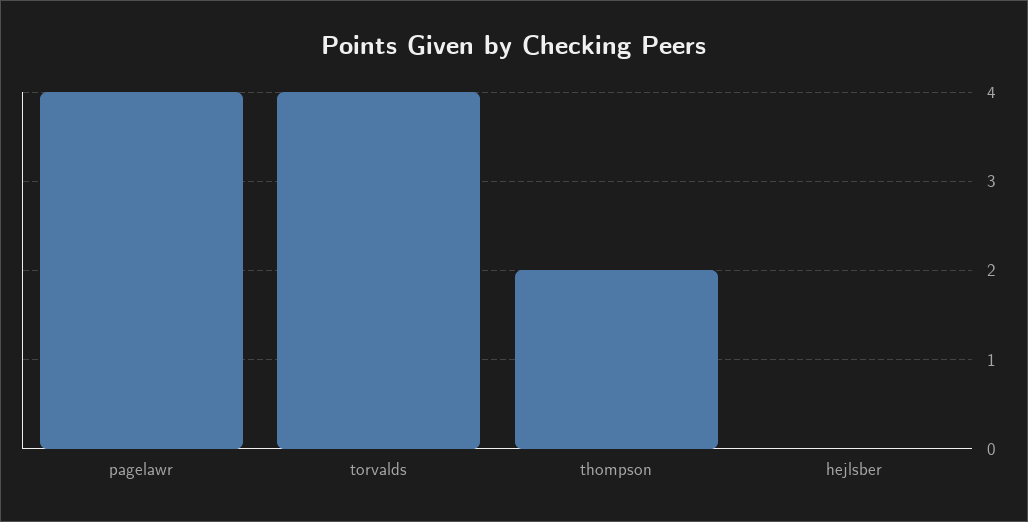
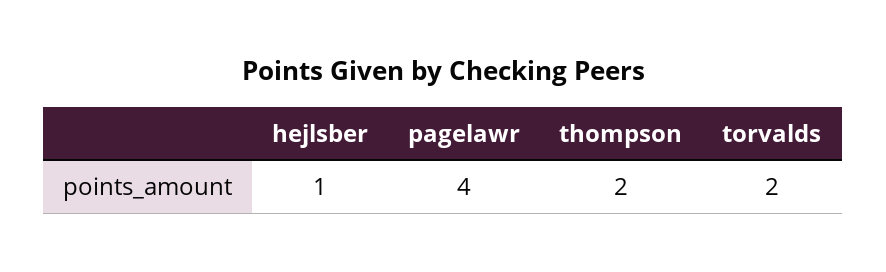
torvalds: 4 -> 2
hejlsber: 0 -> 1

